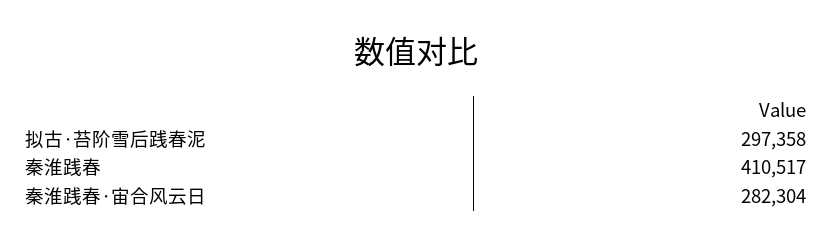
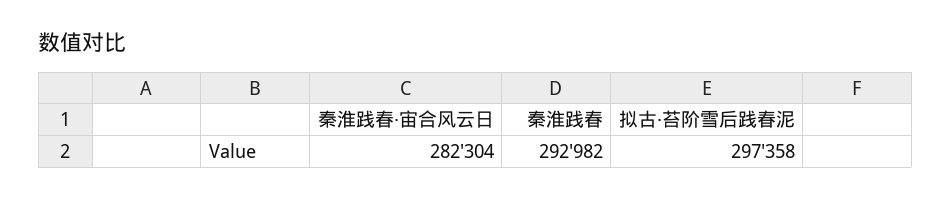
秦淮践春: 410517 -> 292982

